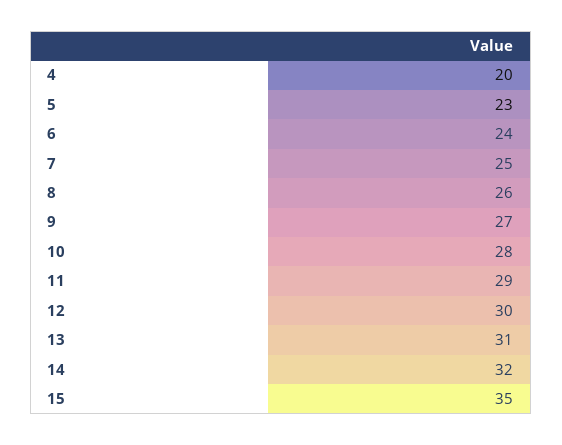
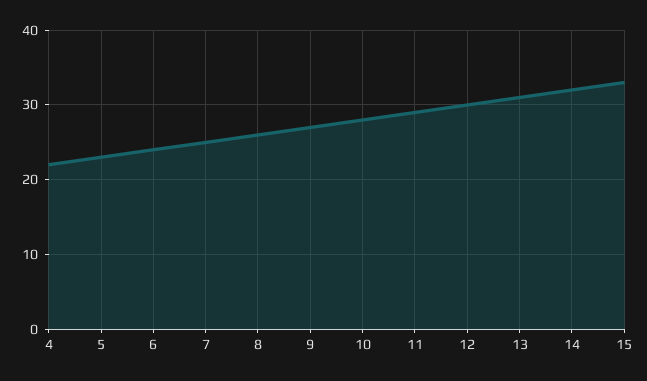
4: 20 -> 22
15: 35 -> 33

